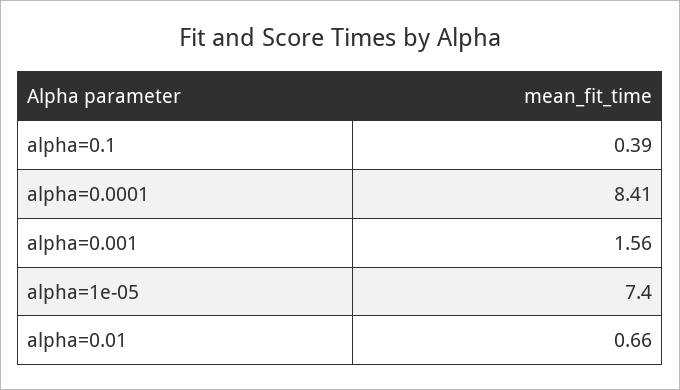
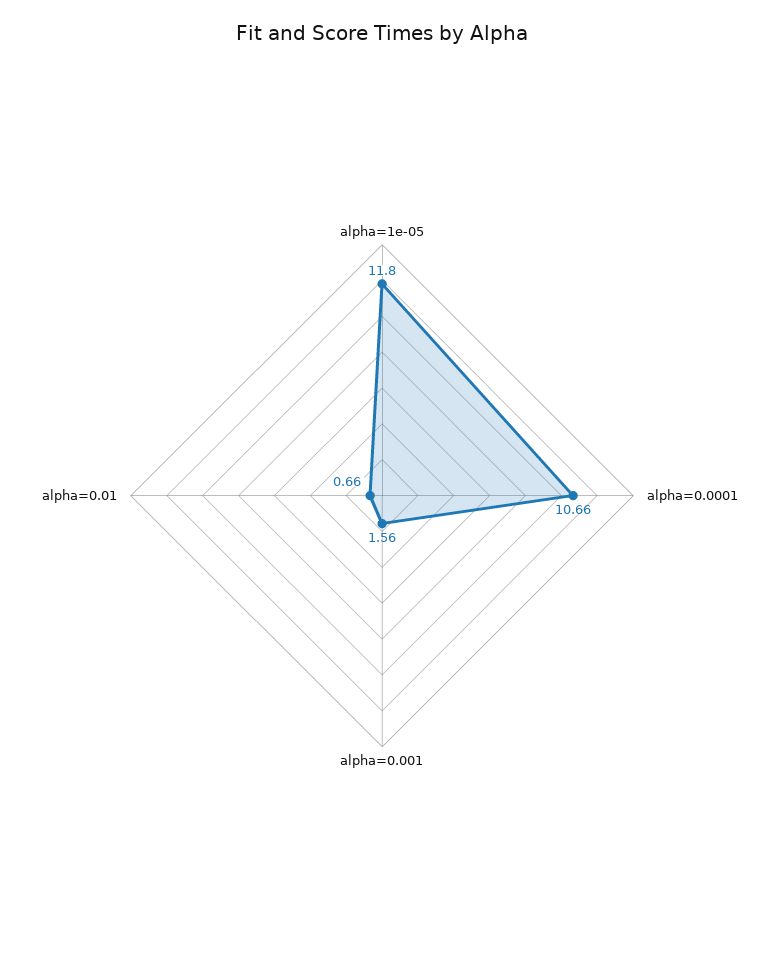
alpha=0.1: 0.39 -> none
alpha=0.0001: 8.41 -> 10.66
alpha=1e-05: 7.4 -> 11.8

